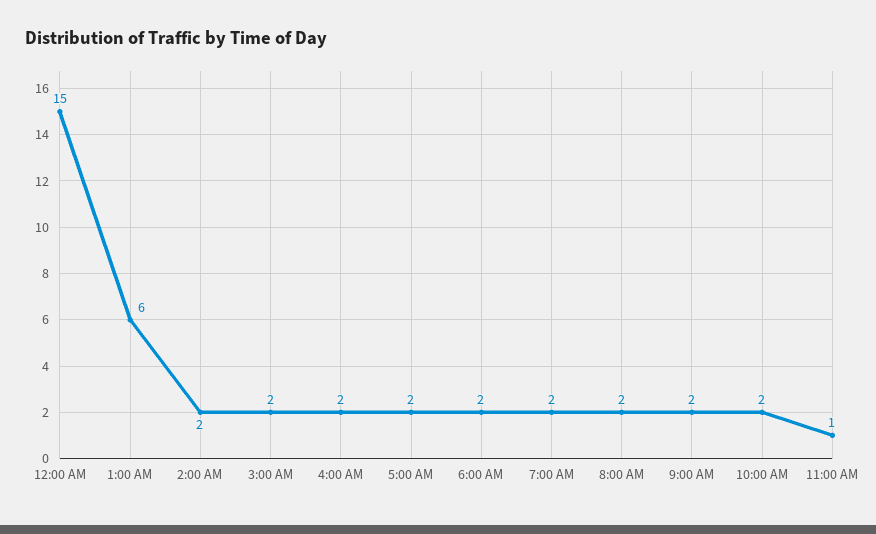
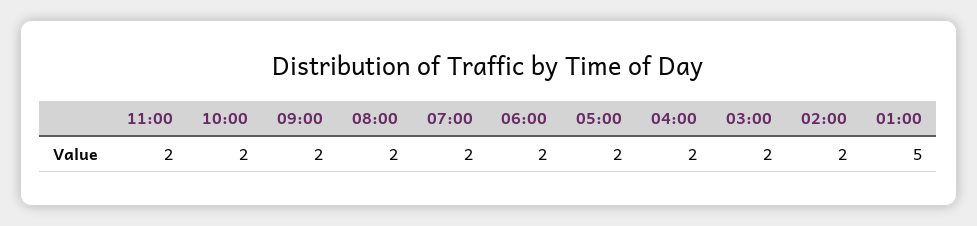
12:00 AM: 15 -> none
1:00 AM: 6 -> 5
11:00 AM: 1 -> 2

